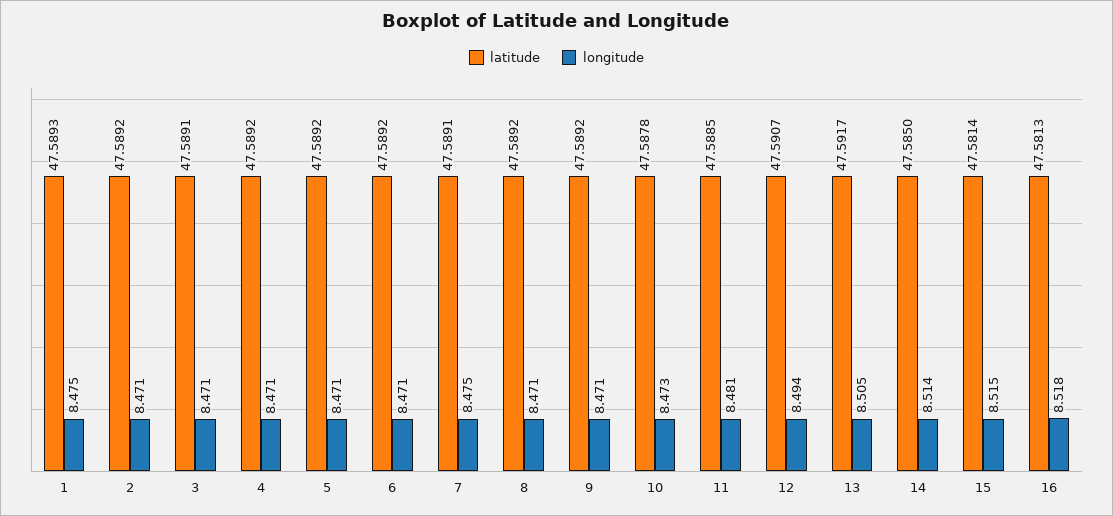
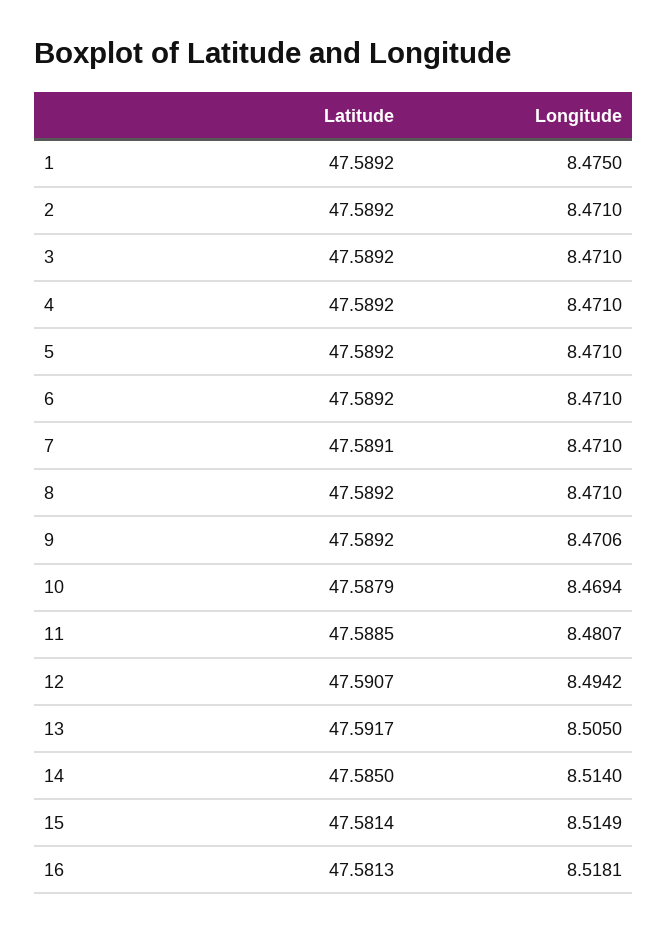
latitude, 1: 47.5893 -> 47.5892
latitude, 3: 47.5891 -> 47.5892
longitude, 7: 8.475 -> 8.471
latitude, 10: 47.5878 -> 47.5879
longitude, 10: 8.473 -> 8.4694

